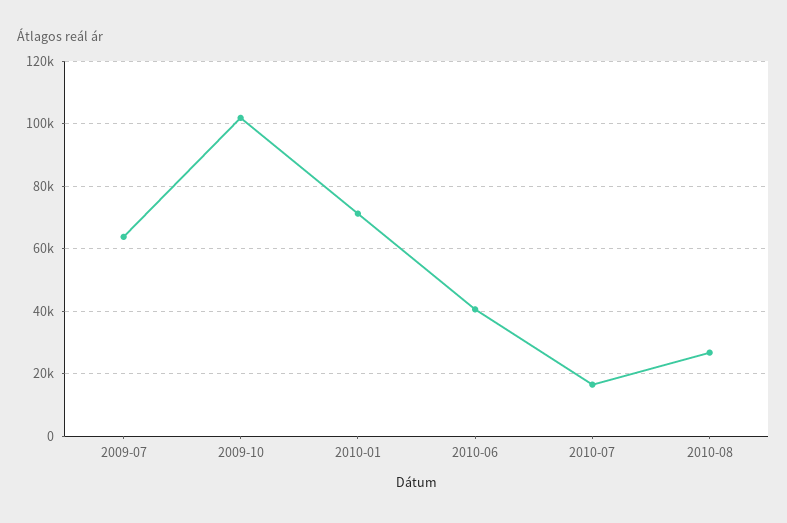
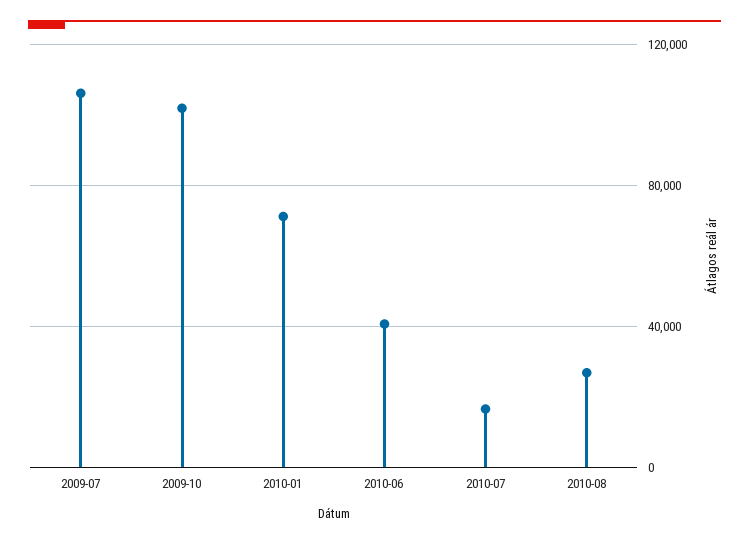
2009-07: 64000 -> 105000

